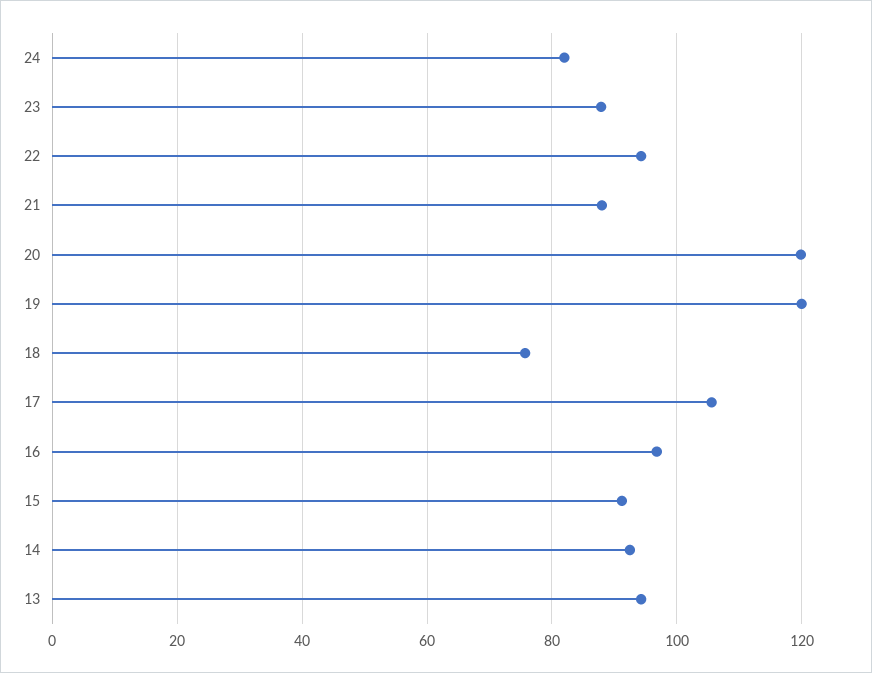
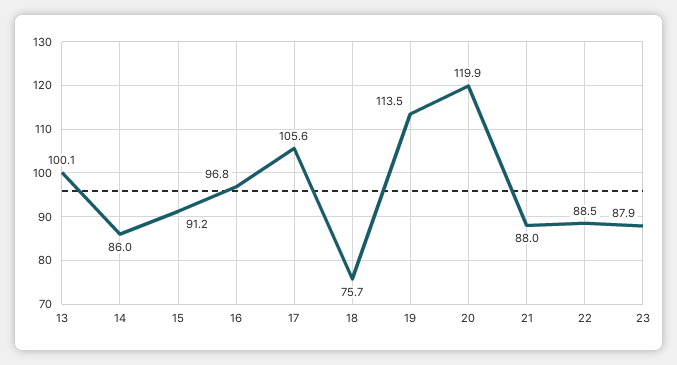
24: 82 -> none
22: 94 -> 88.5
19: 120 -> 113.5
14: 92 -> 86
13: 94 -> 100.1

